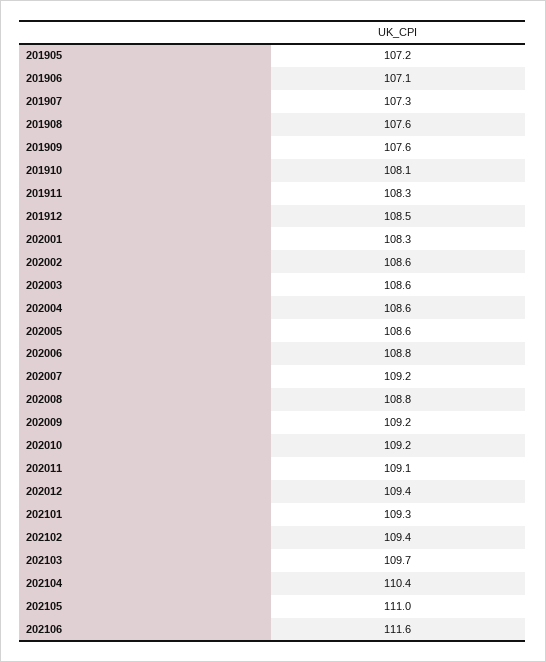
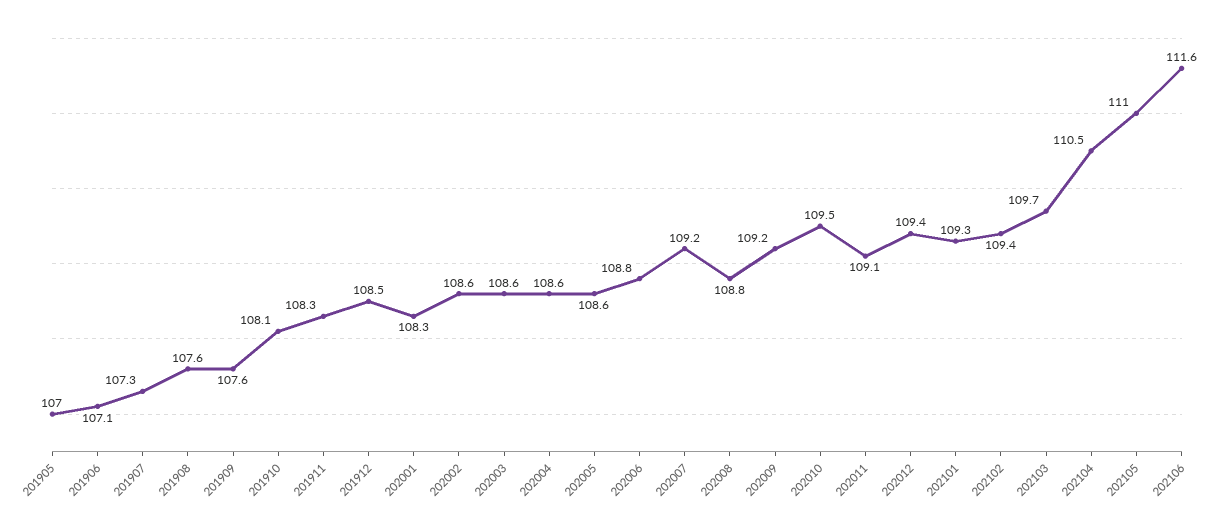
201905: 107.2 -> 107
202010: 109.2 -> 109.5
202104: 110.4 -> 110.5

